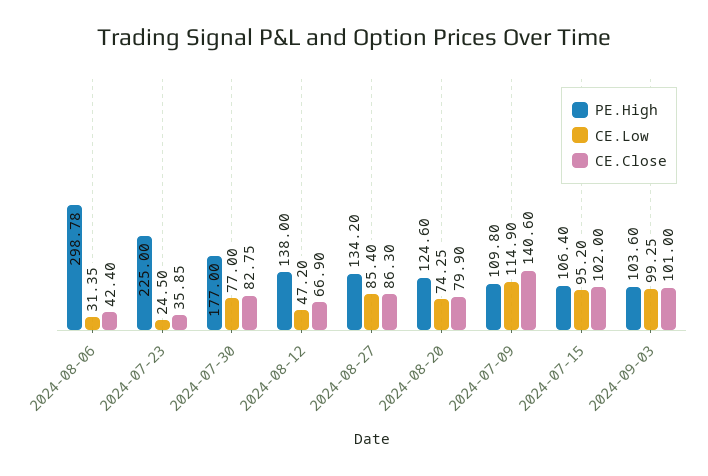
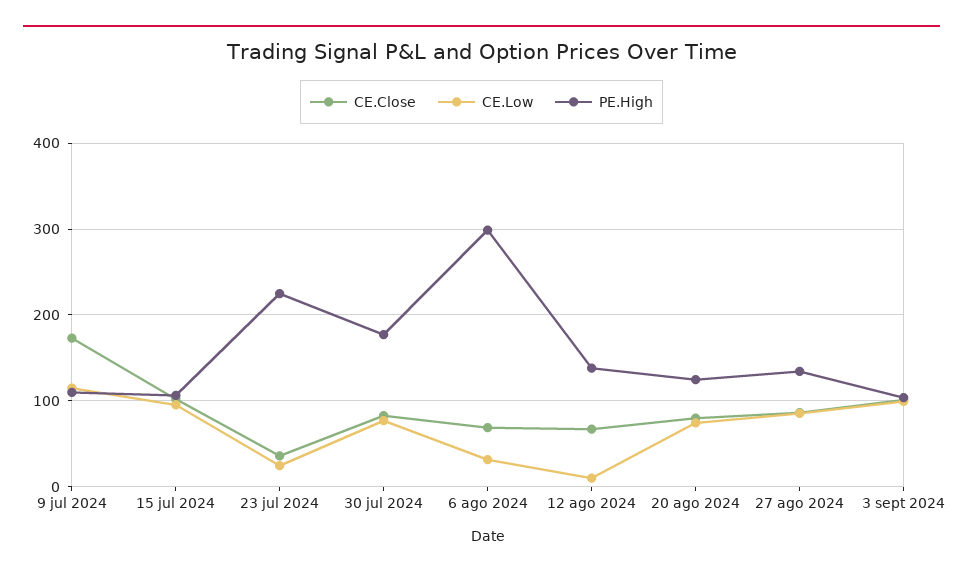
CE.Close, 2024-08-06: 42.4 -> 70
CE.Low, 2024-08-12: 47.2 -> 10
CE.Close, 2024-07-09: 140.6 -> 170

